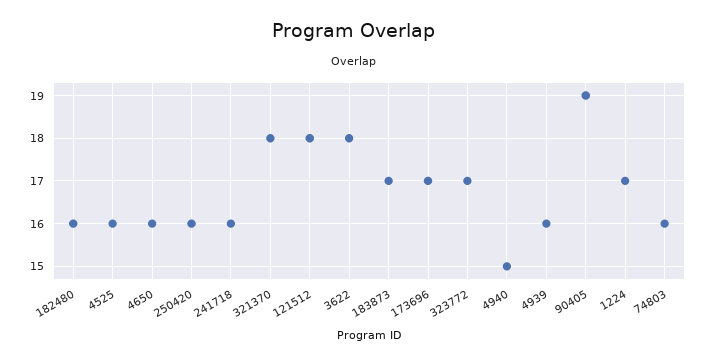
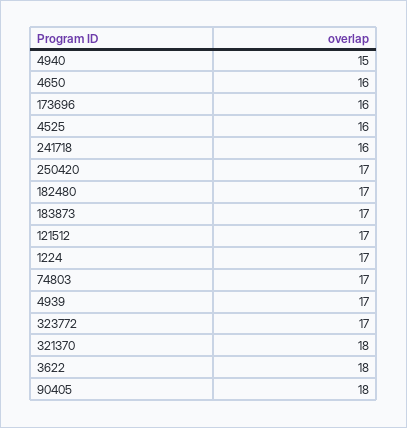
182480: 16 -> 17
250420: 16 -> 17
121512: 18 -> 17
173696: 17 -> 16
4939: 16 -> 17
90405: 19 -> 18
74803: 16 -> 17

